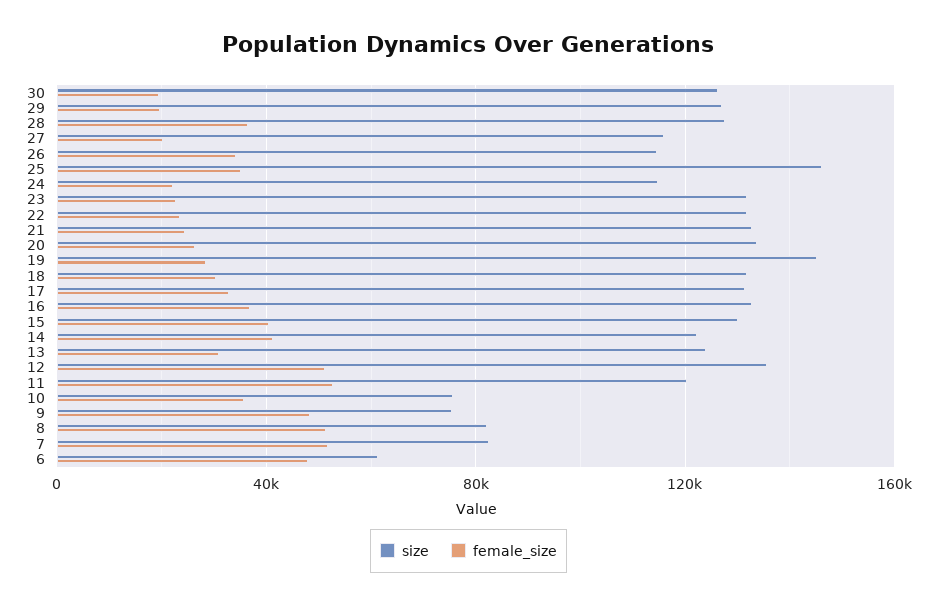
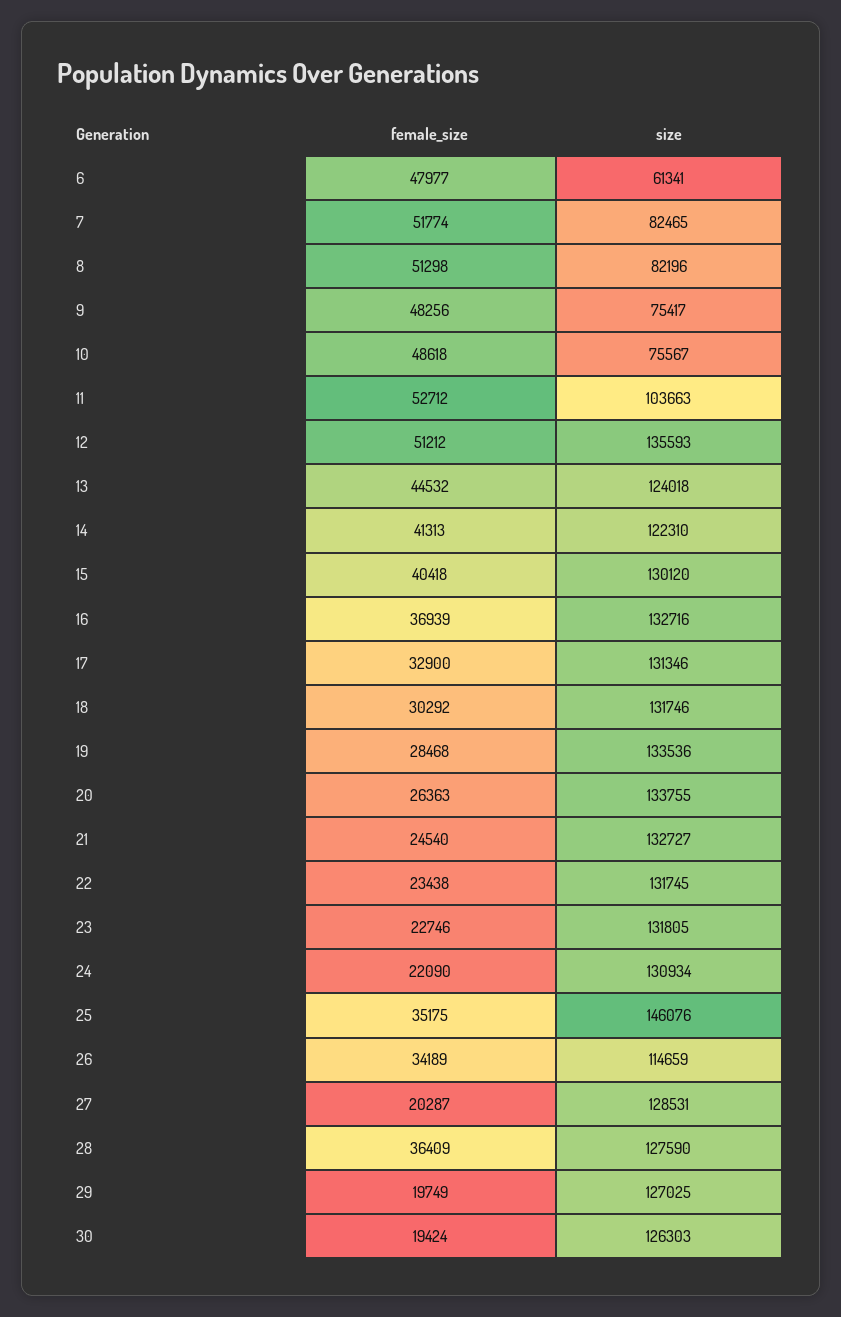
size, 27: 115000 -> 128531
size, 24: 115000 -> 130934
size, 19: 145000 -> 133536
female_size, 13: 30000 -> 44532
size, 11: 120000 -> 103663
female_size, 10: 35000 -> 48618

